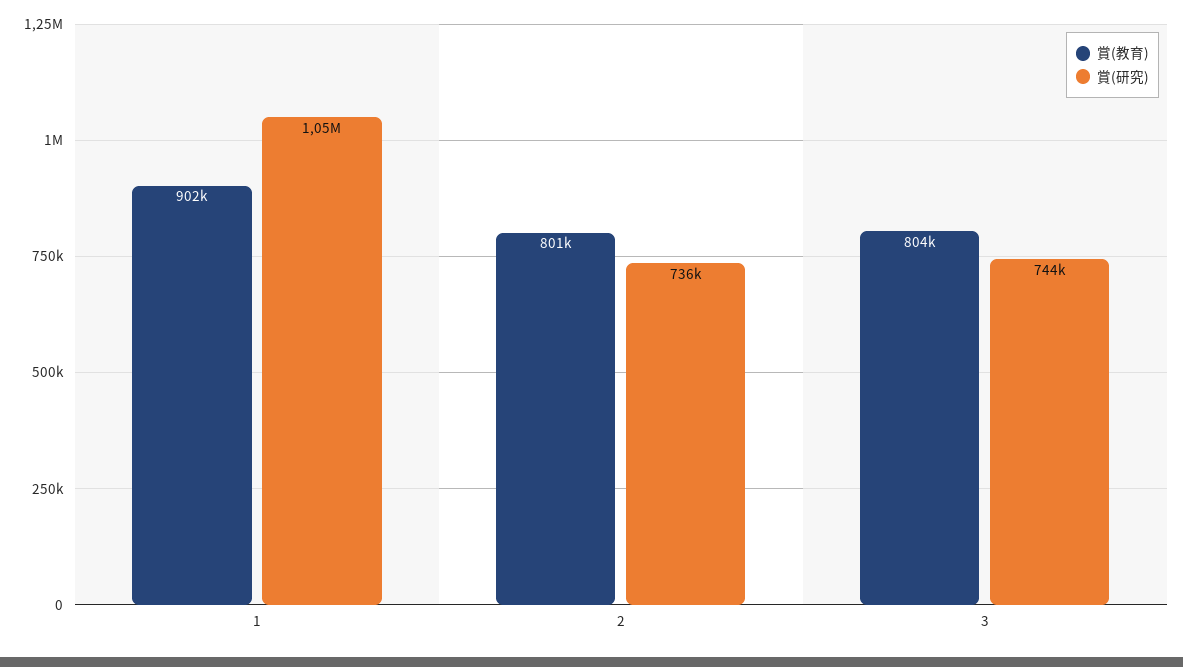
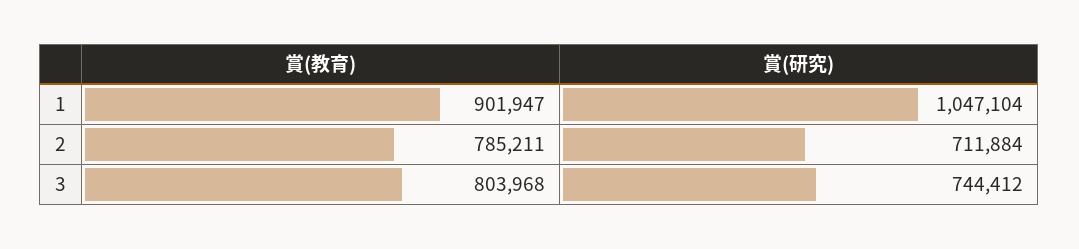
賞(教育), 2: 801000 -> 785211
賞(研究), 2: 736000 -> 711884

